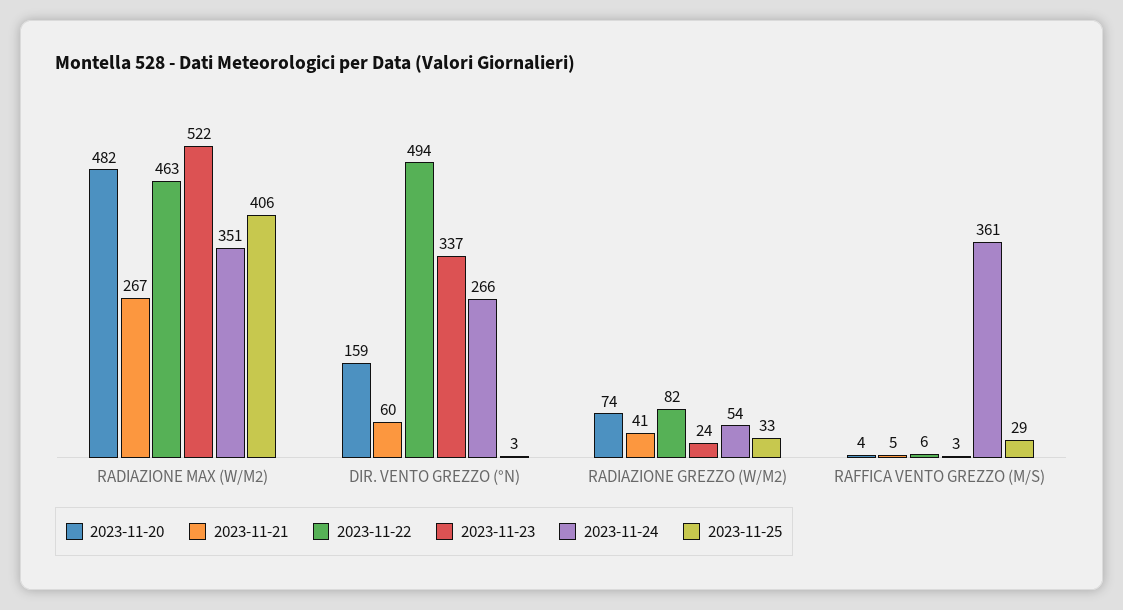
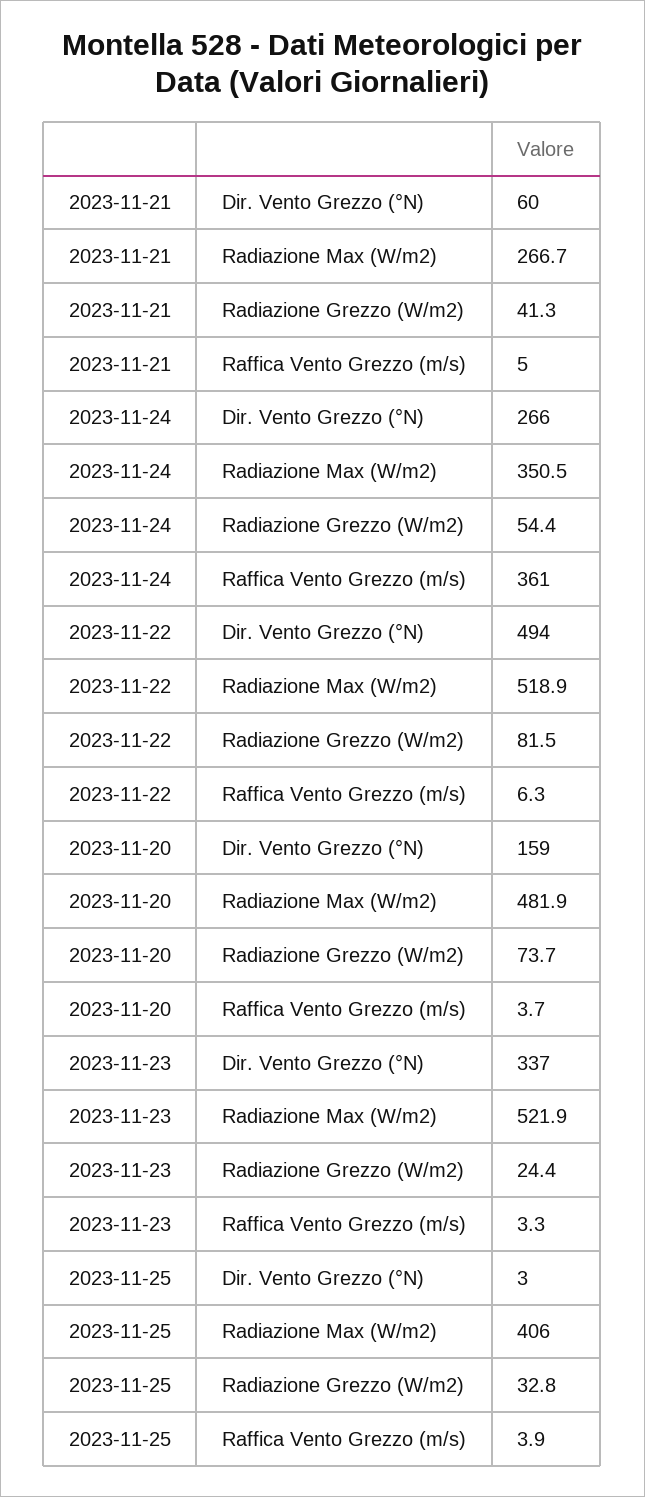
2023-11-22, RADIAZIONE MAX (W/M2): 463 -> 518.9
2023-11-25, RAFFICA VENTO GREZZO (M/S): 29 -> 3.9

